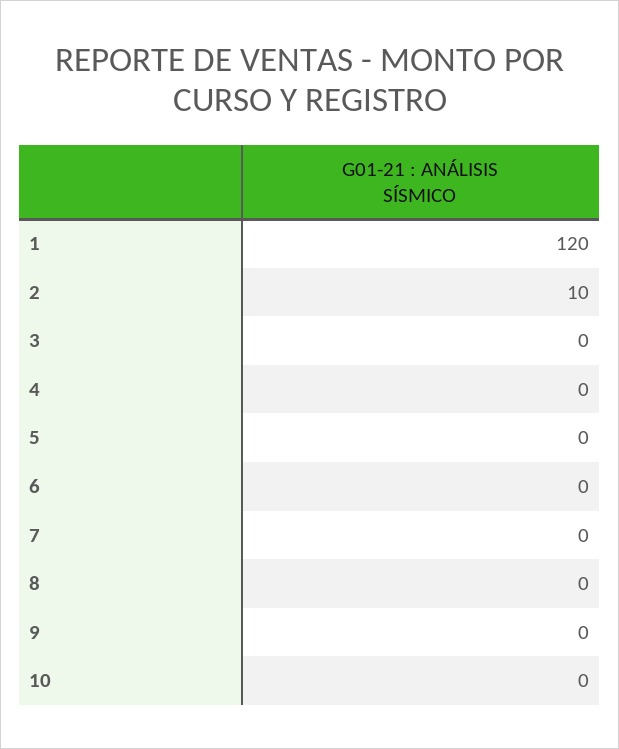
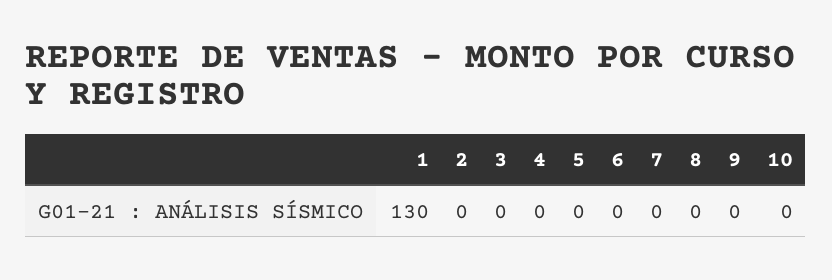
1: 120 -> 130
2: 10 -> 0

